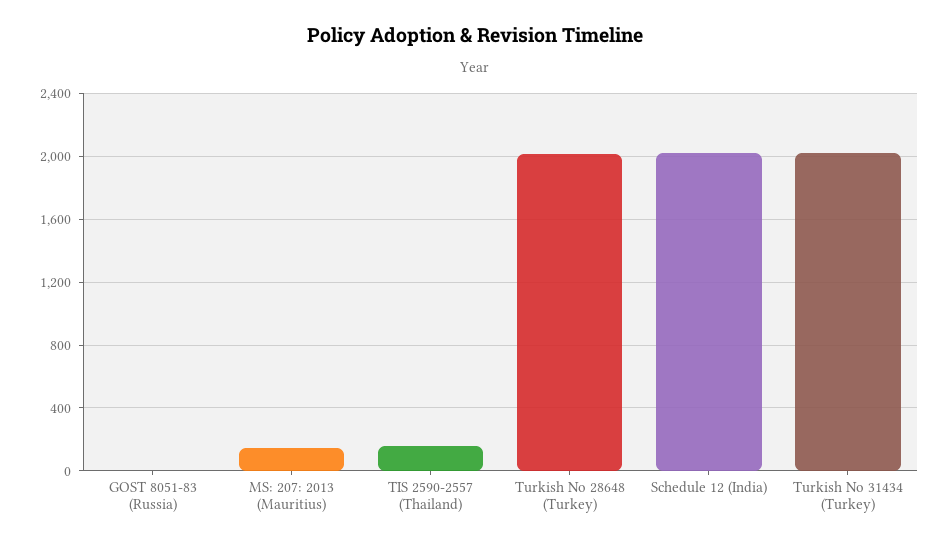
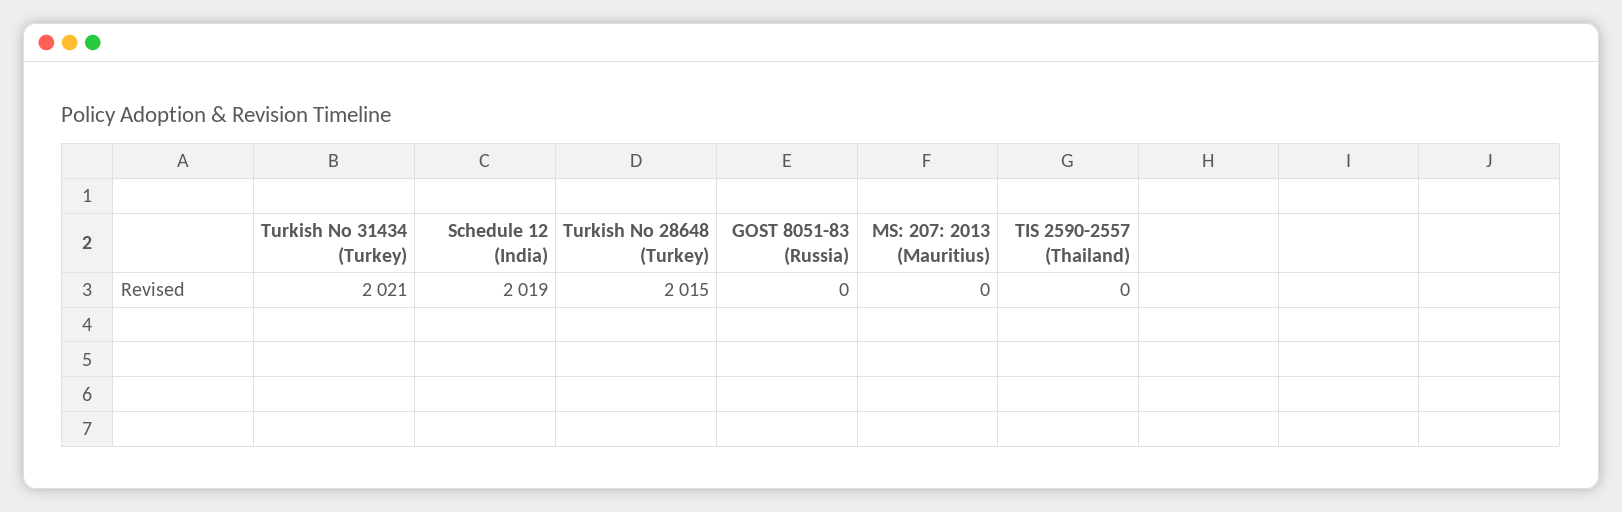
MS: 207: 2013 (Mauritius): 150 -> 0
TIS 2590-2557 (Thailand): 150 -> 0

